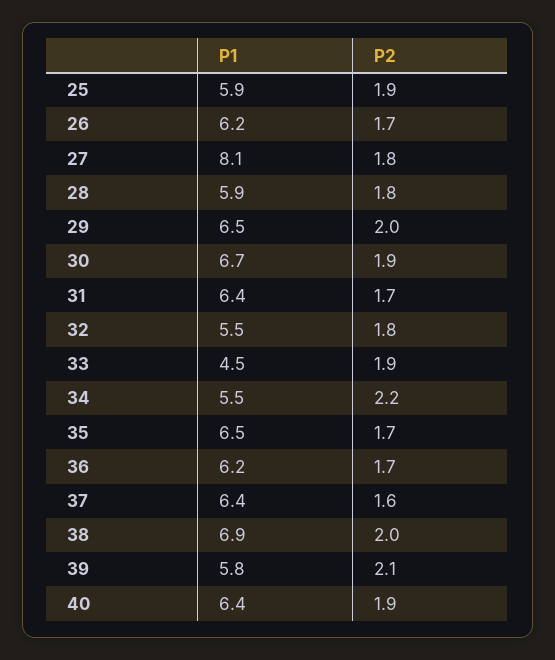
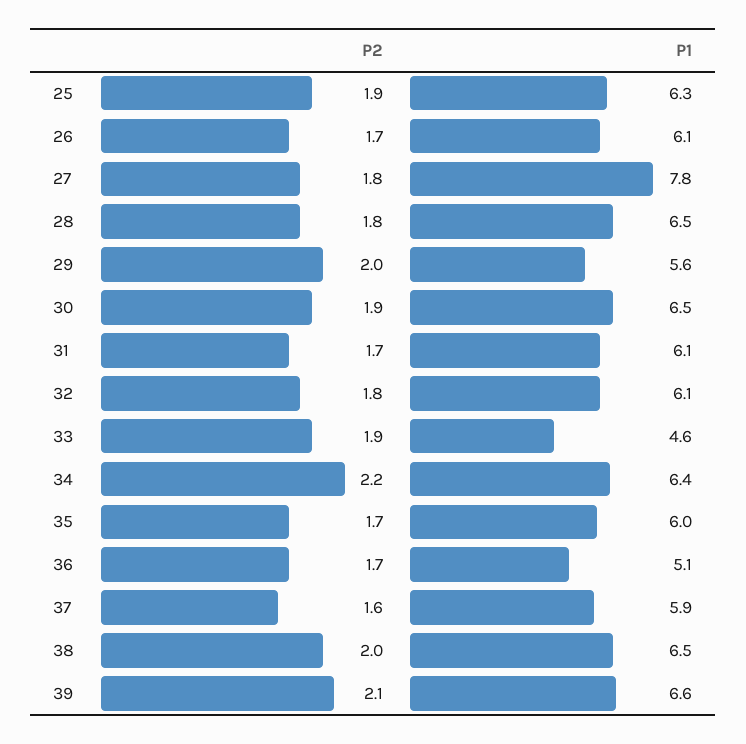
P1, 25: 5.9 -> 6.3
P1, 26: 6.2 -> 6.1
P1, 27: 8.1 -> 7.8
P1, 28: 5.9 -> 6.5
P1, 29: 6.5 -> 5.6
P1, 30: 6.7 -> 6.5
P1, 31: 6.4 -> 6.1
P1, 32: 5.5 -> 6.1
P1, 33: 4.5 -> 4.6
P1, 34: 5.5 -> 6.4
P1, 35: 6.5 -> 6
P1, 36: 6.2 -> 5.1
P1, 37: 6.4 -> 5.9
P1, 38: 6.9 -> 6.5
P1, 39: 5.8 -> 6.6
P1, 40: 6.4 -> none
P2, 40: 1.9 -> none

